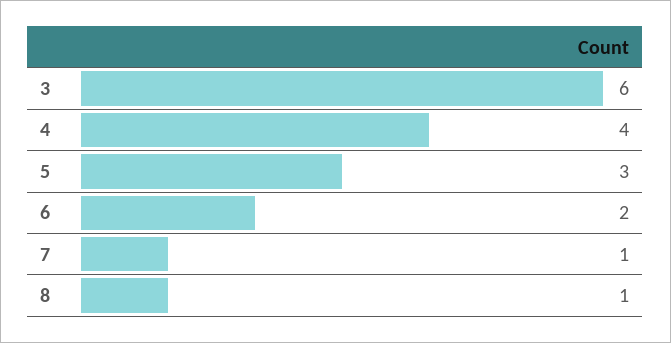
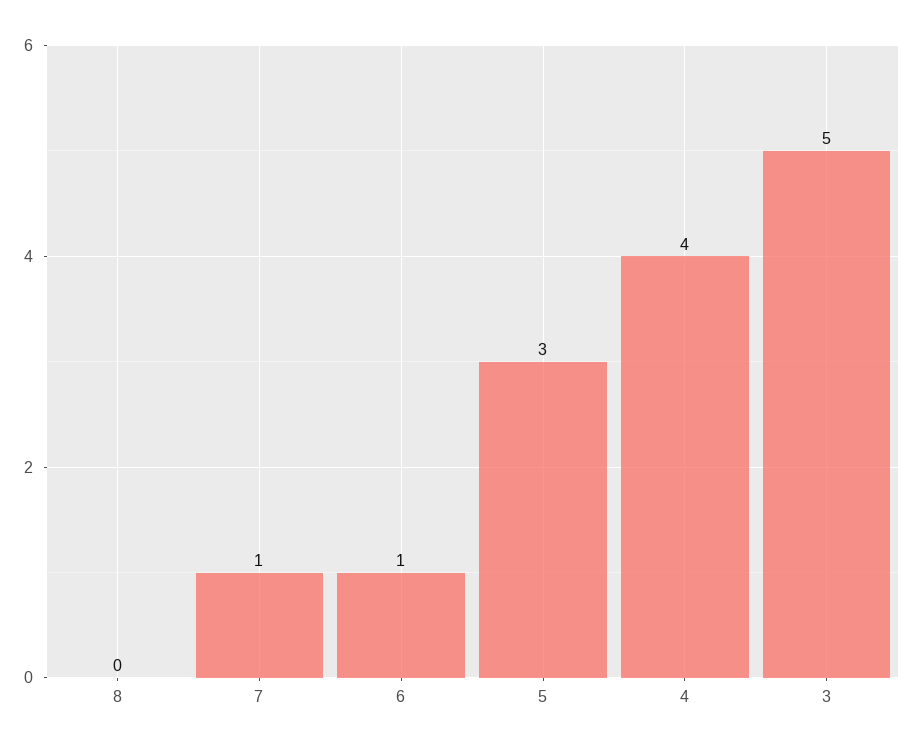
3: 6 -> 5
6: 2 -> 1
8: 1 -> 0

